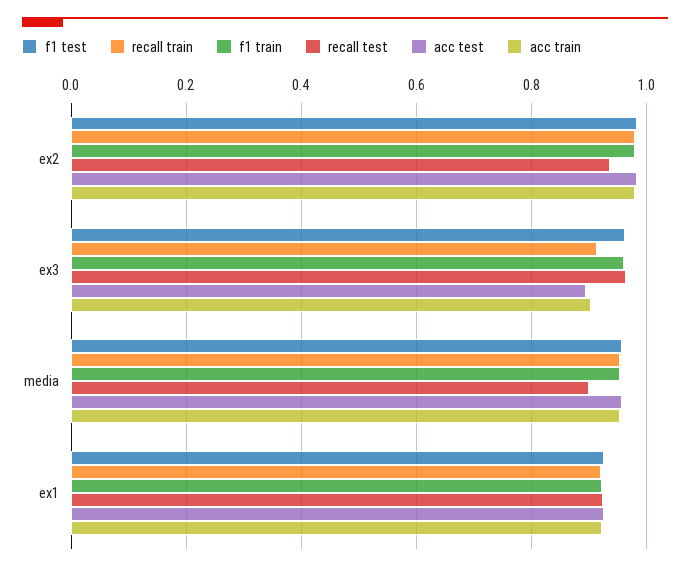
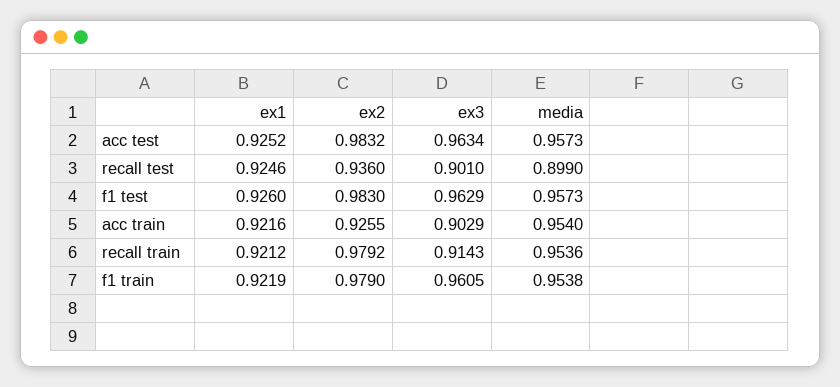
acc train, ex2: 0.98 -> 0.9255
recall test, ex3: 0.96 -> 0.901
acc test, ex3: 0.9 -> 0.9634

